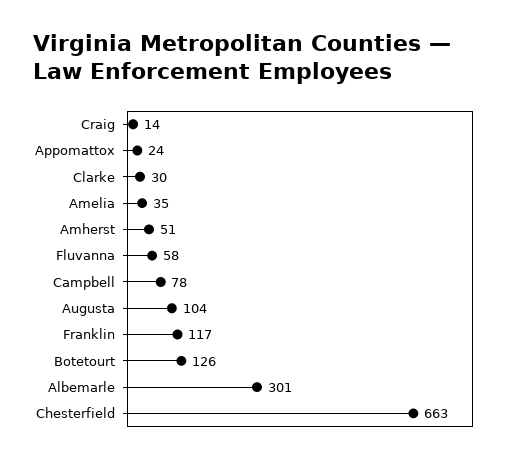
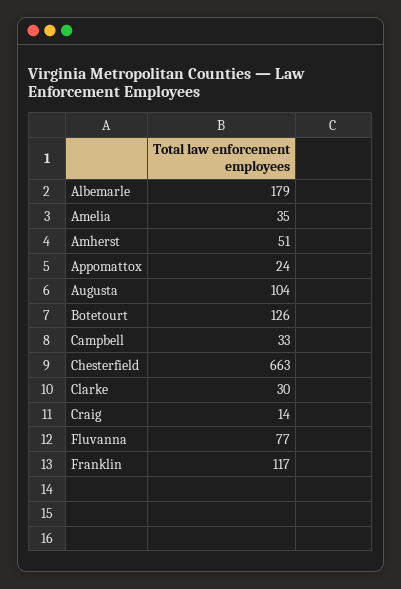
Fluvanna: 58 -> 77
Campbell: 78 -> 33
Albemarle: 301 -> 179

